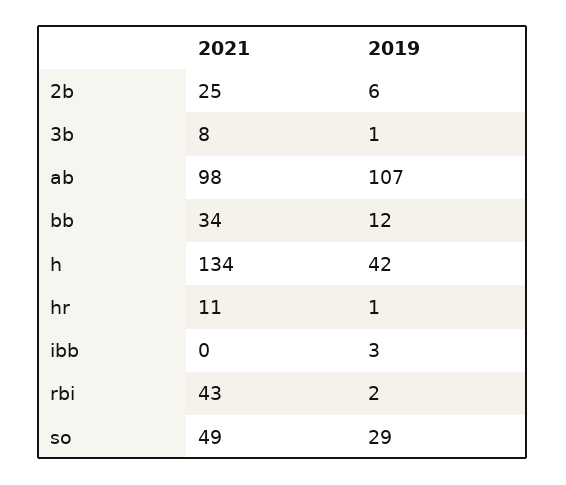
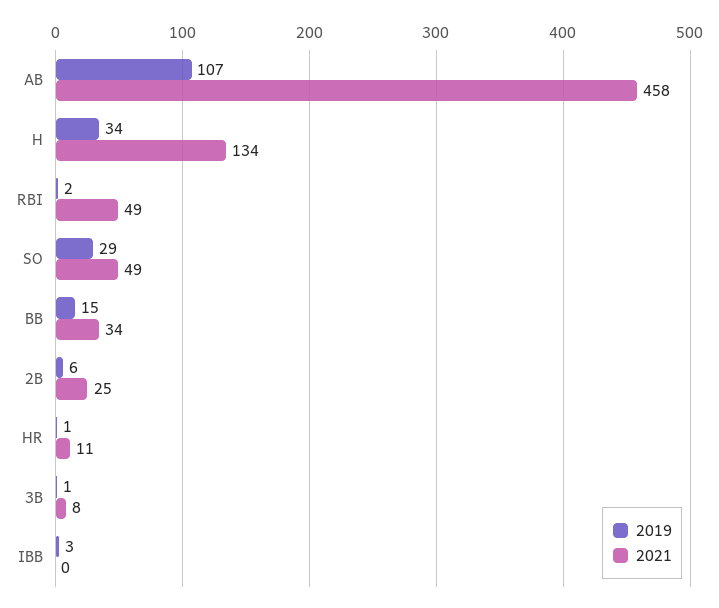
2021, ab: 98 -> 458
2019, bb: 12 -> 15
2019, h: 42 -> 34
2021, rbi: 43 -> 49

